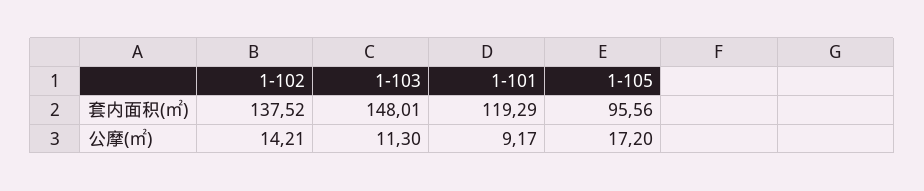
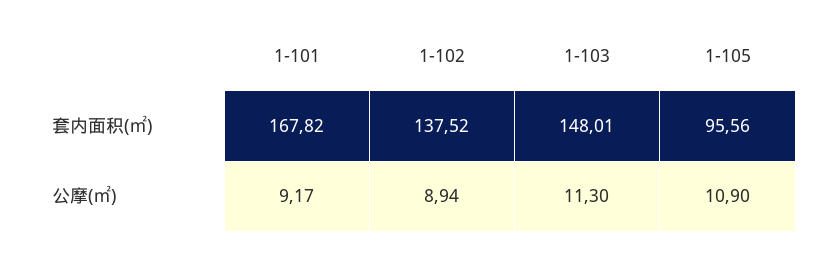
1-101, 套内面积(㎡): 119.29 -> 167.82
1-102, 公摩(㎡): 14.21 -> 8.94
1-105, 公摩(㎡): 17.2 -> 10.9

